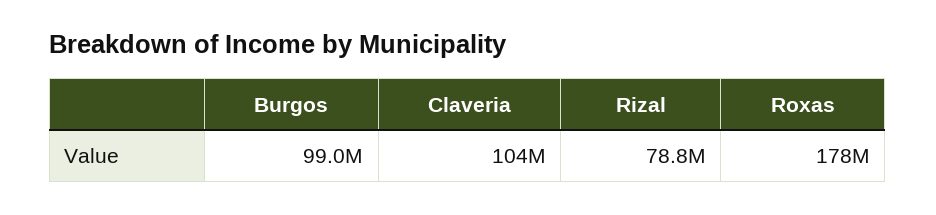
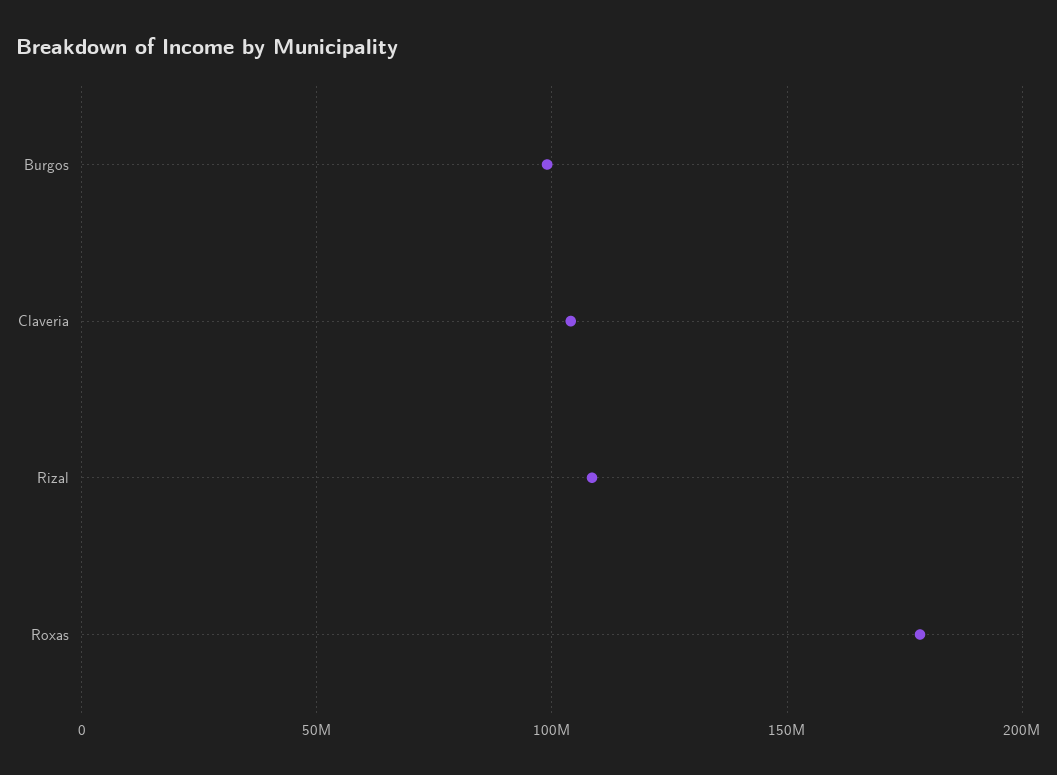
Rizal: 78800000 -> 110000000

